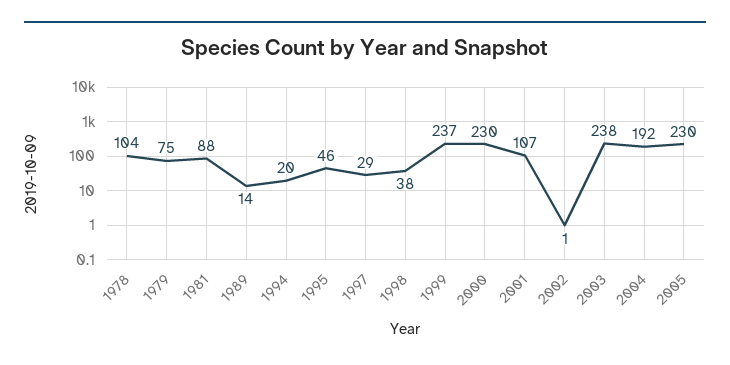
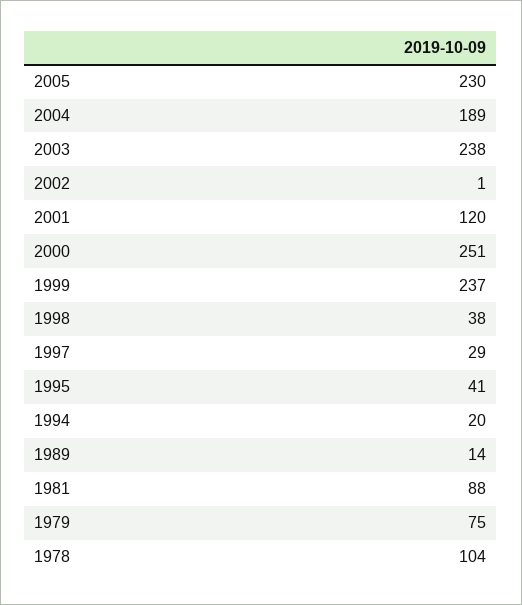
1995: 46 -> 41
2000: 230 -> 251
2001: 107 -> 120
2004: 192 -> 189

